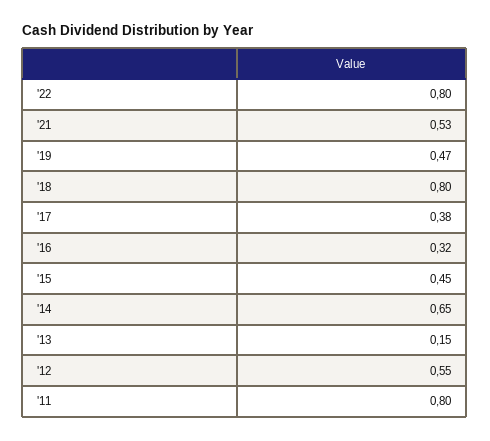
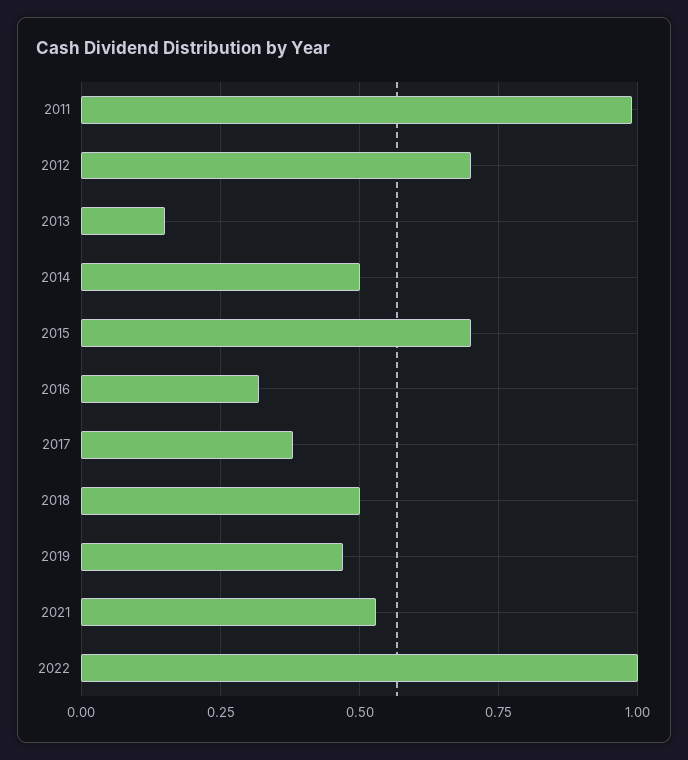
'22: 0.8 -> 1
'18: 0.8 -> 0.5
'15: 0.45 -> 0.7
'14: 0.65 -> 0.5
'12: 0.55 -> 0.7
'11: 0.8 -> 1

